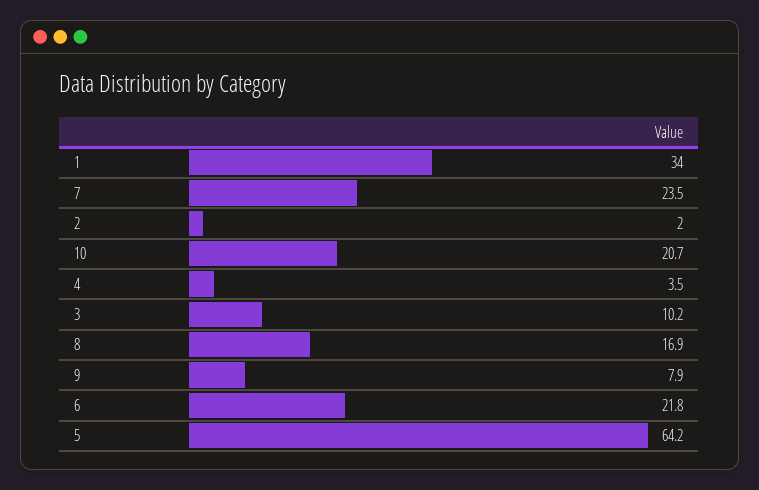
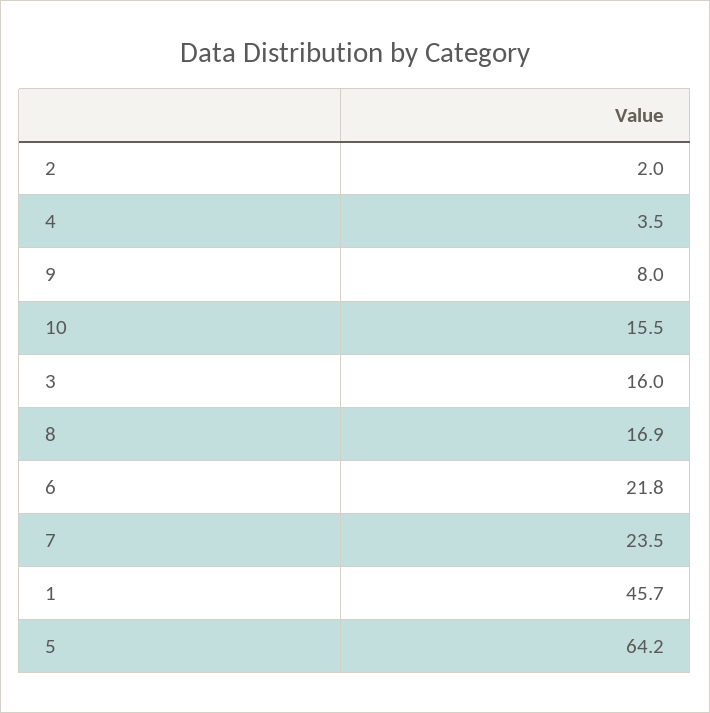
1: 34 -> 45.7
10: 20.7 -> 15.5
3: 10.2 -> 16
9: 7.9 -> 8

